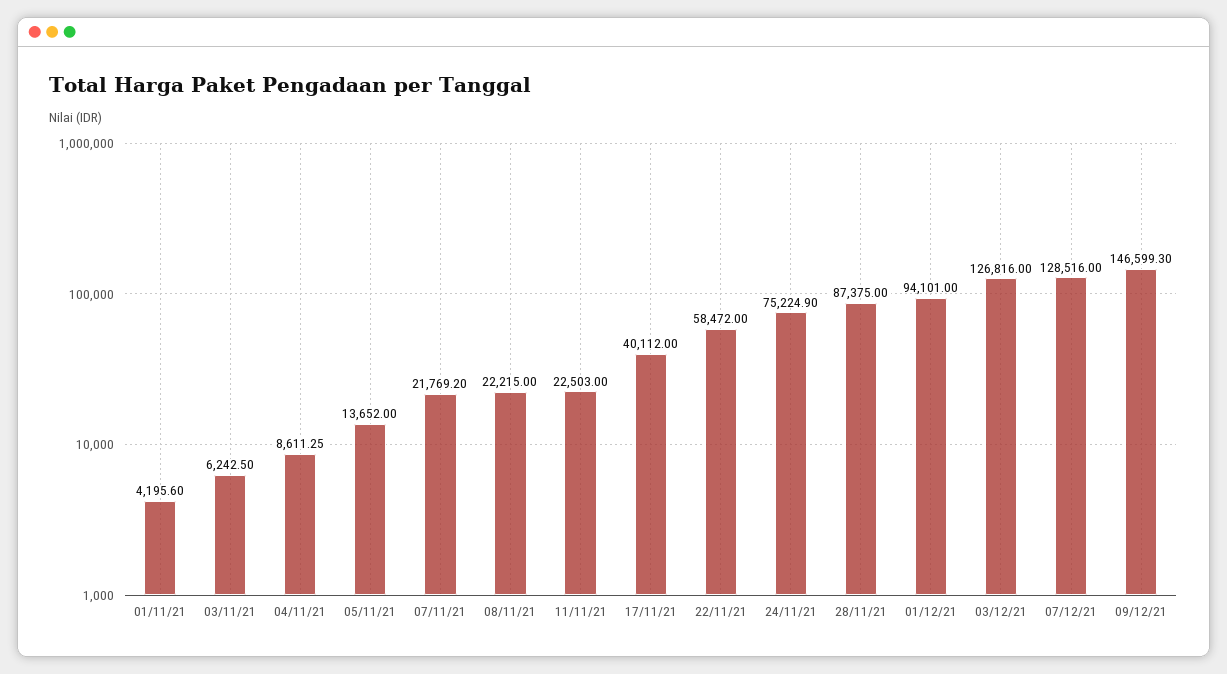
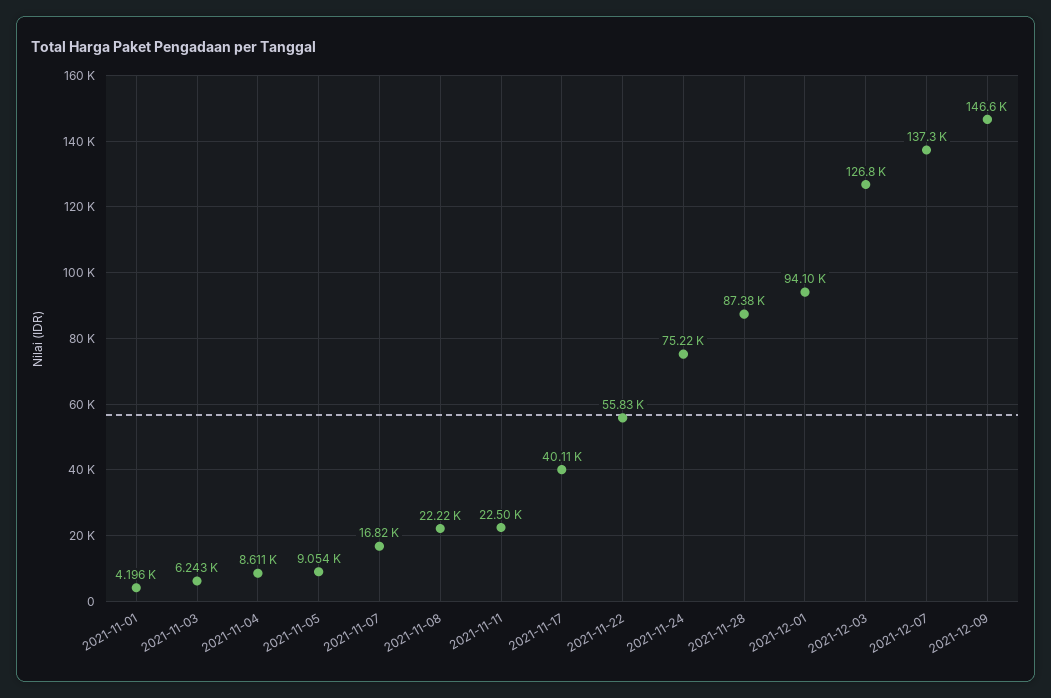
05/11/21: 13652 -> 9054
07/11/21: 21769.2 -> 16820
22/11/21: 58472 -> 55830
07/12/21: 128516 -> 137300

